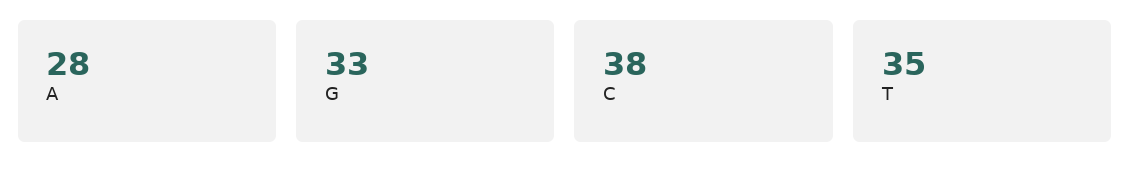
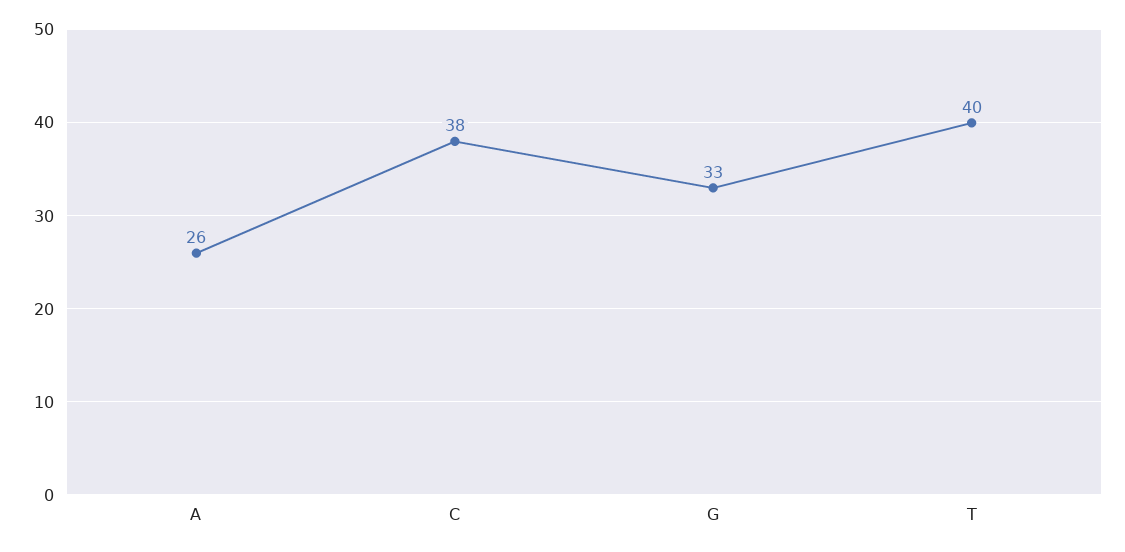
A: 28 -> 26
T: 35 -> 40

